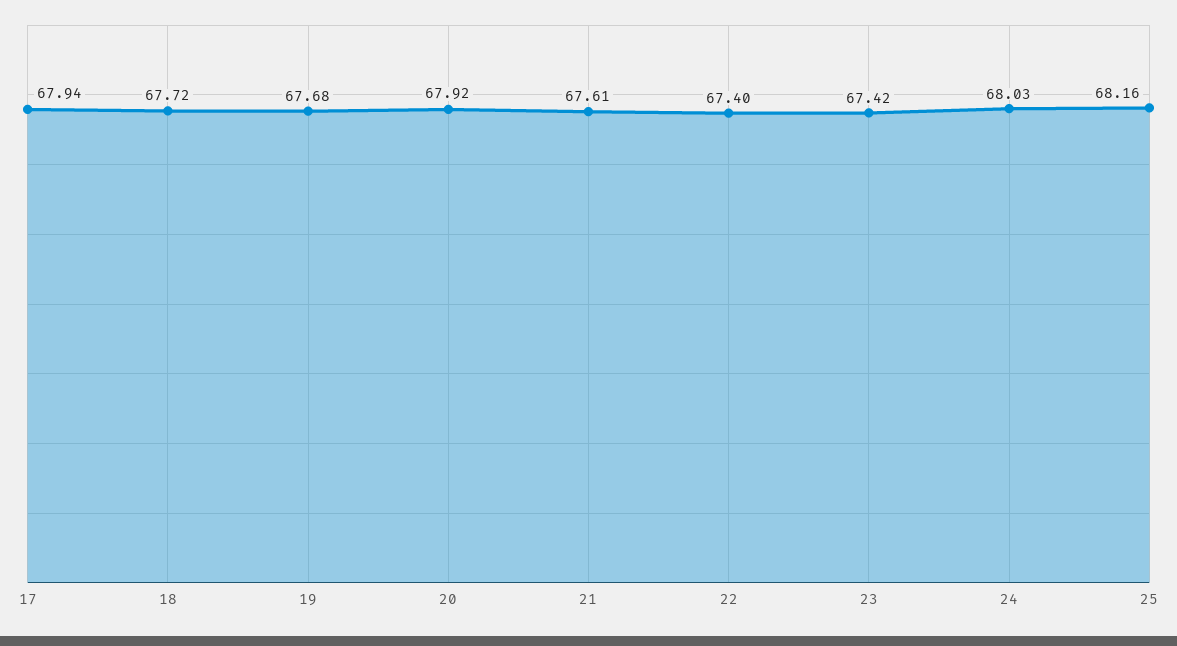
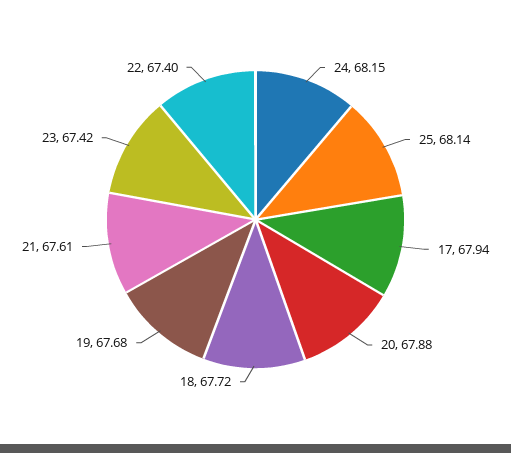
20: 67.92 -> 67.88
24: 68.03 -> 68.15
25: 68.16 -> 68.14

